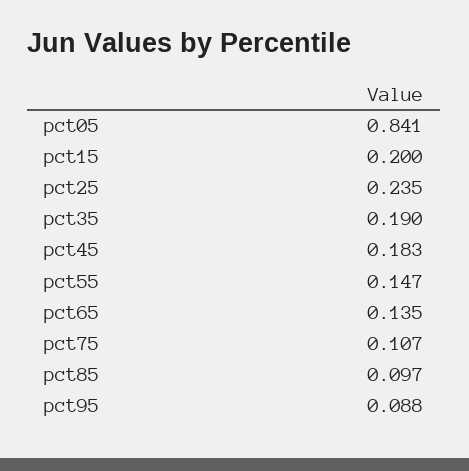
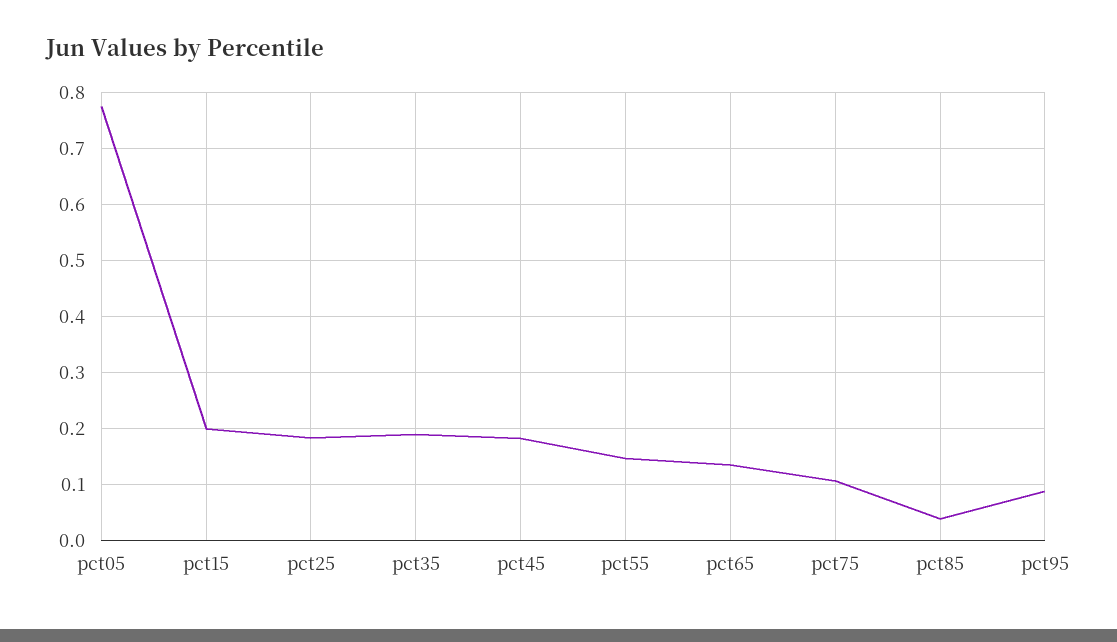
pct05: 0.841 -> 0.78
pct25: 0.235 -> 0.18
pct85: 0.097 -> 0.04

